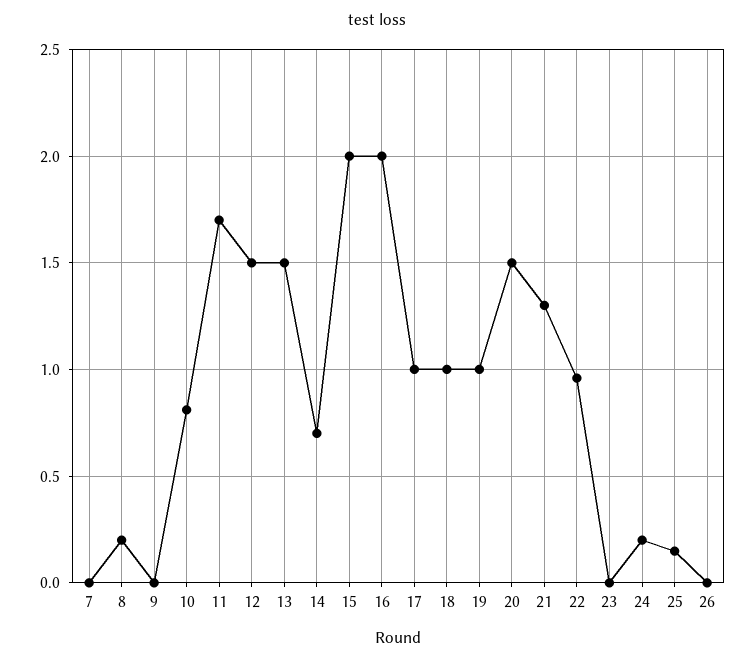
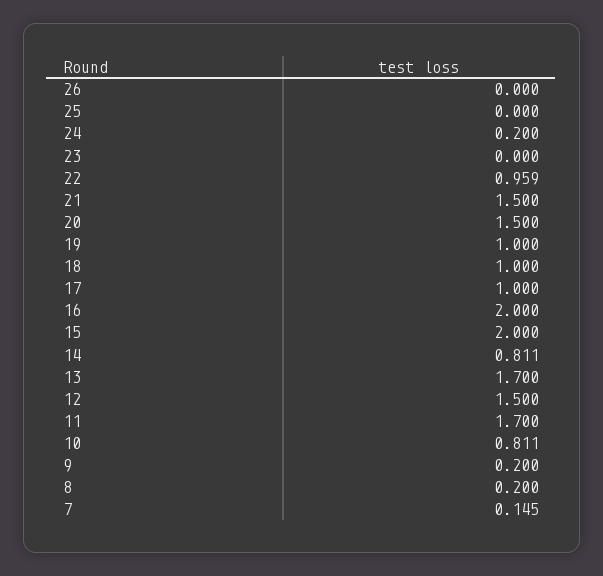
7: 0 -> 0.145
9: 0 -> 0.2
13: 1.5 -> 1.7
14: 0.7 -> 0.811
21: 1.3 -> 1.5
25: 0.15 -> 0

